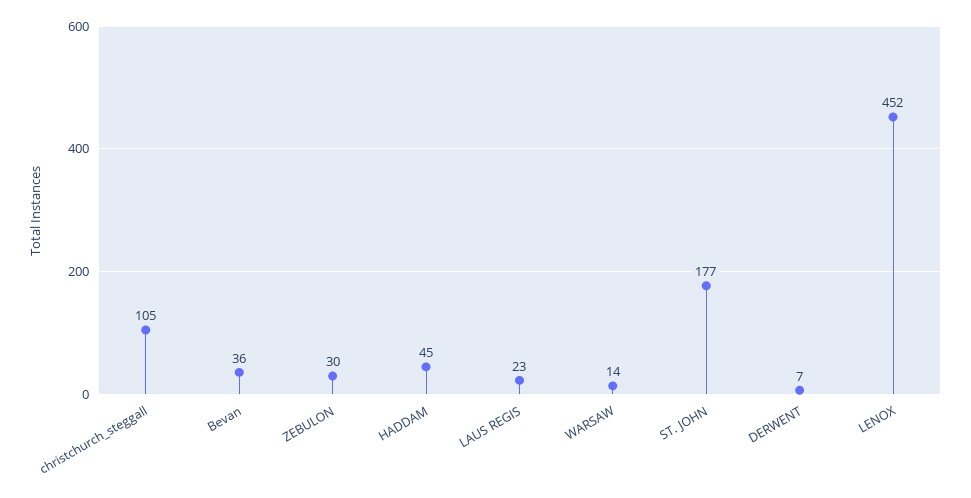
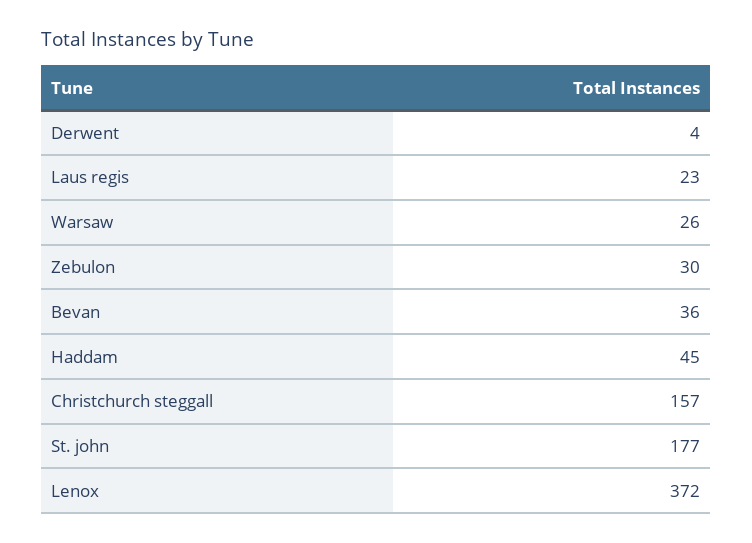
christchurch_steggall: 105 -> 157
WARSAW: 14 -> 26
DERWENT: 7 -> 4
LENOX: 452 -> 372

